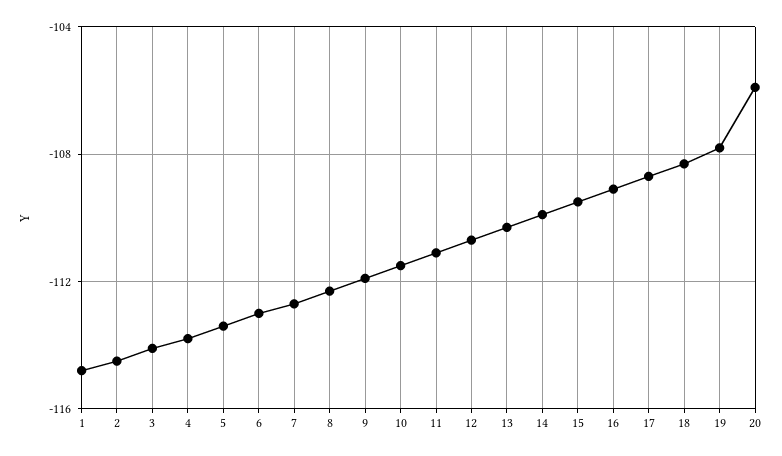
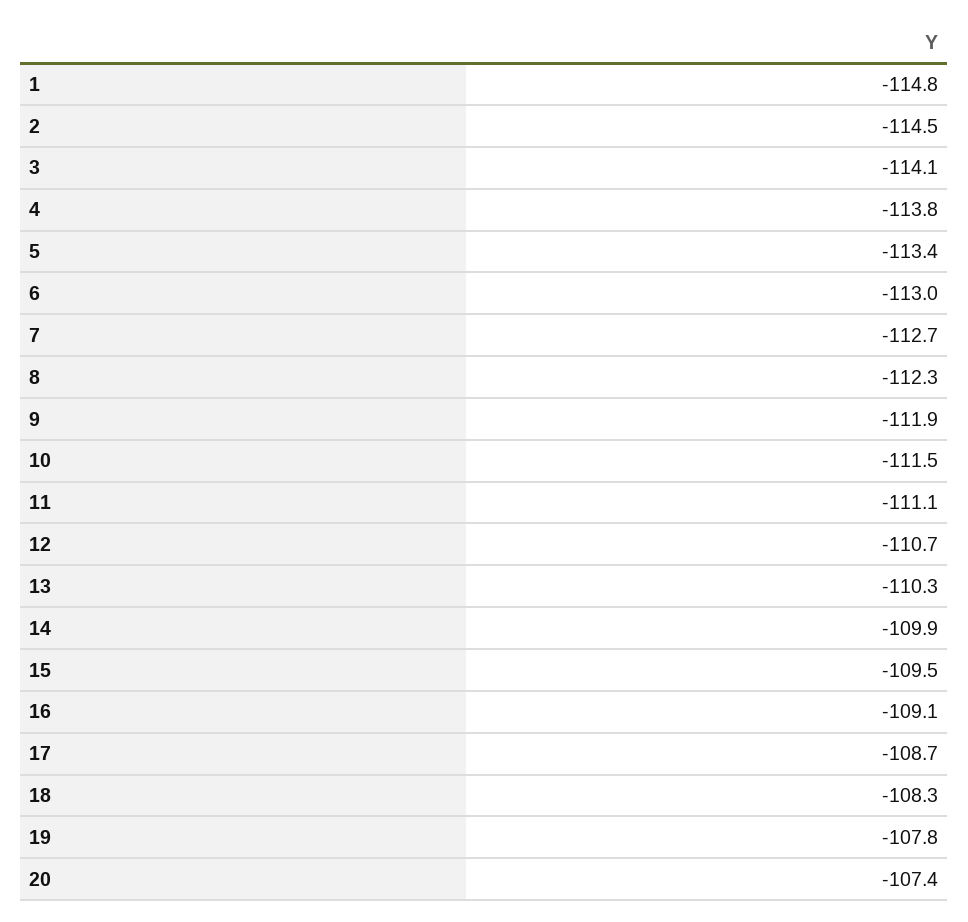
20: -106 -> -107.4

